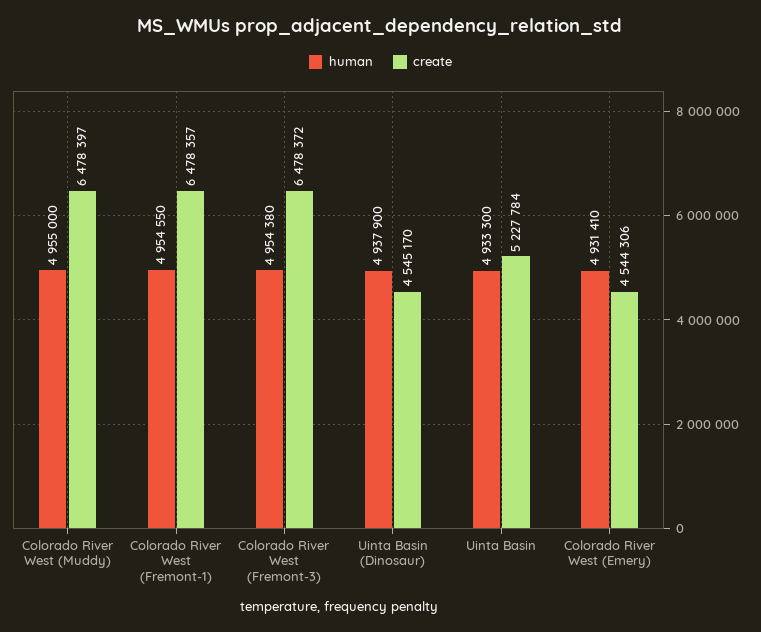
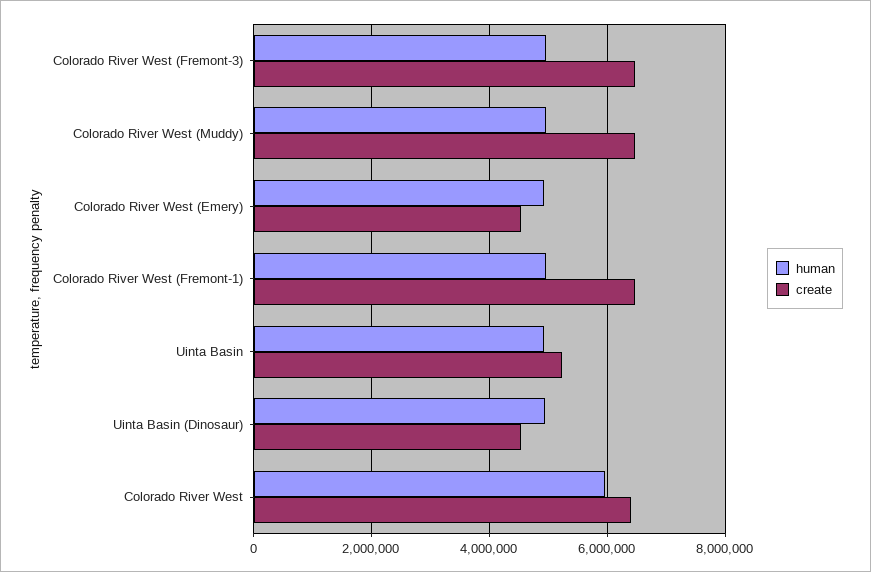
human, Colorado River West: none -> 6000000
create, Colorado River West: none -> 6400000

